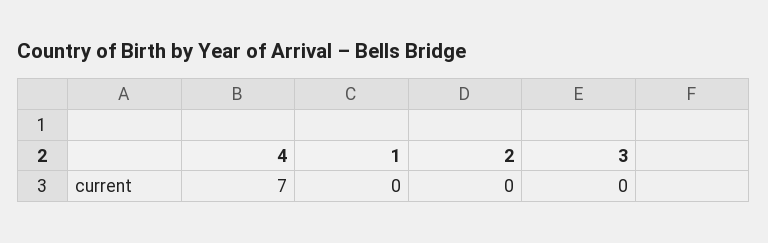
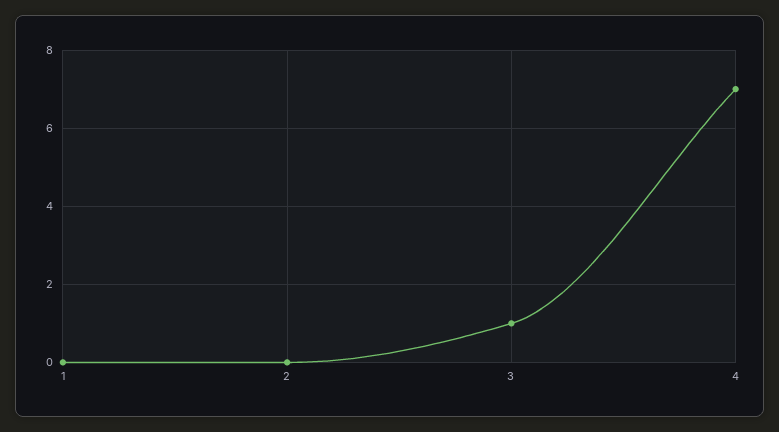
3: 0 -> 1

